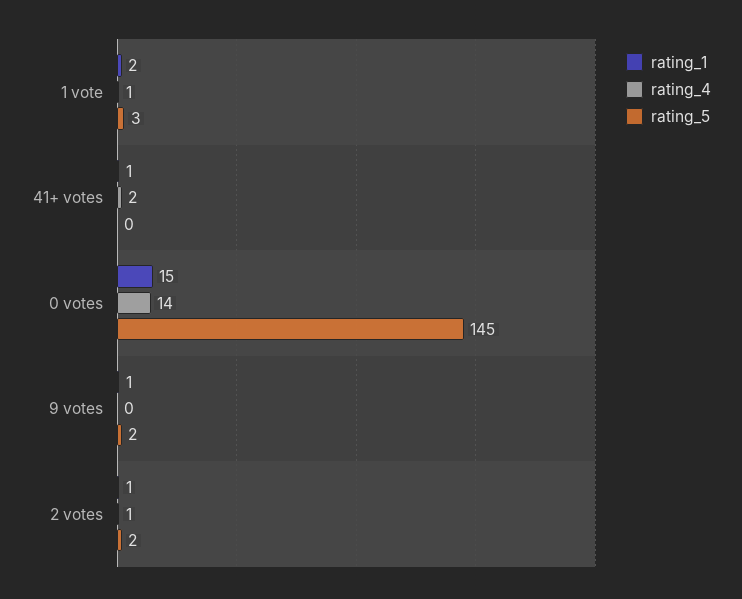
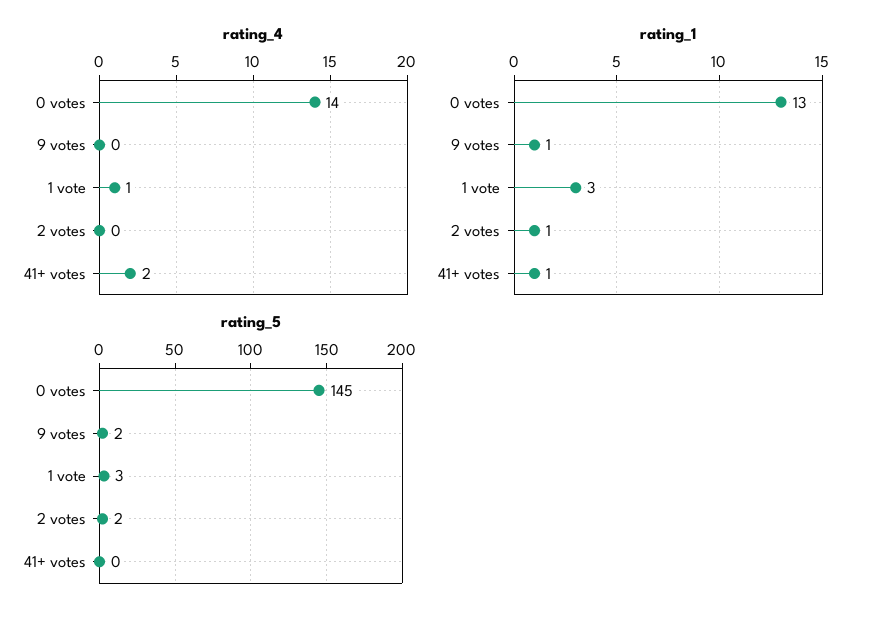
rating_1, 1 vote: 2 -> 3
rating_1, 0 votes: 15 -> 13
rating_4, 2 votes: 1 -> 0

